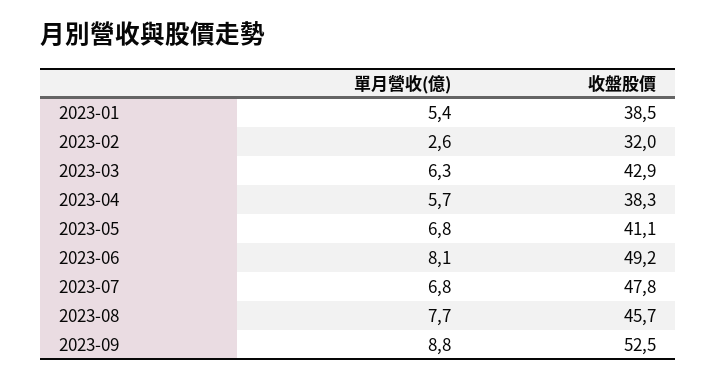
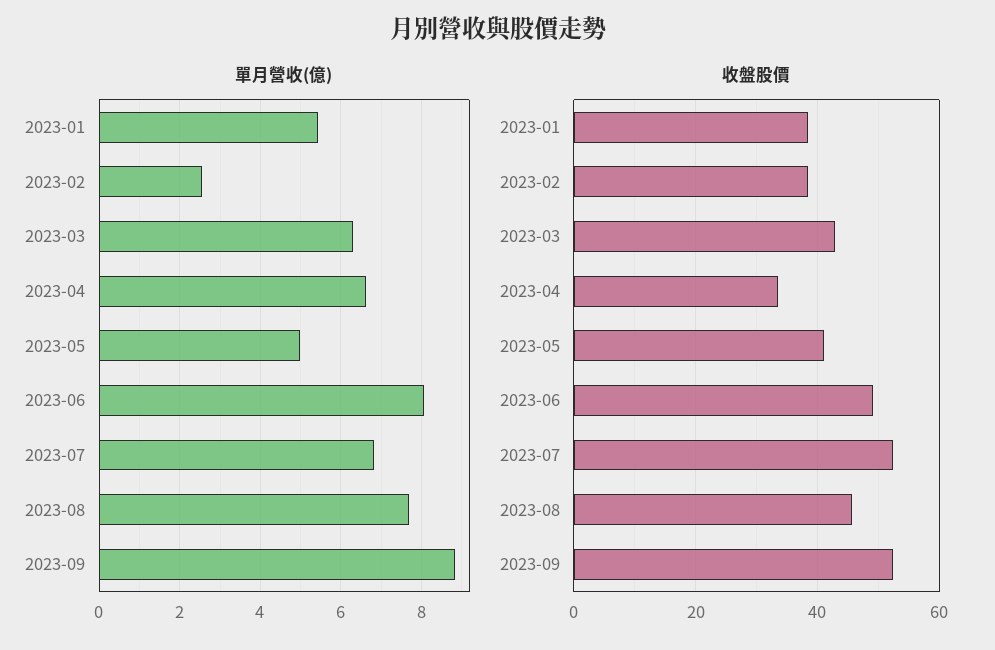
收盤股價, 2023-02: 32 -> 38
單月營收(億), 2023-04: 5.7 -> 6.6
收盤股價, 2023-04: 38.3 -> 34
單月營收(億), 2023-05: 6.8 -> 5
收盤股價, 2023-07: 47.8 -> 52

